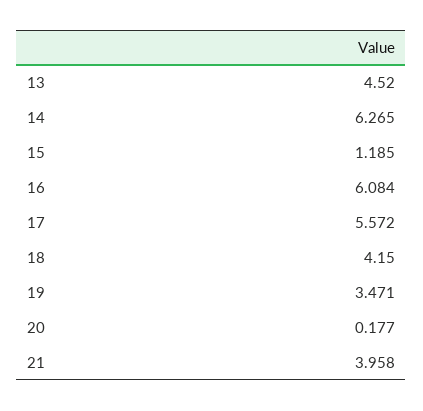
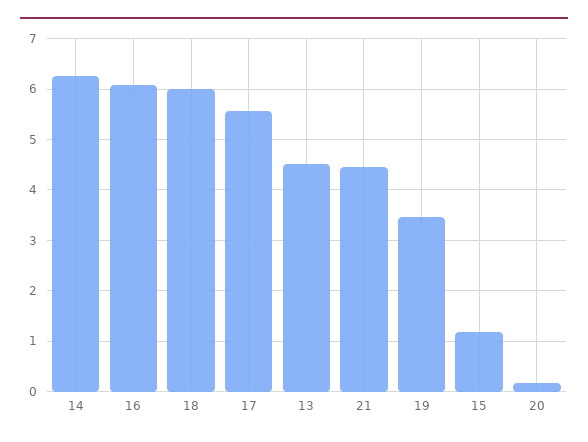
18: 4.15 -> 6
21: 3.958 -> 4.4

